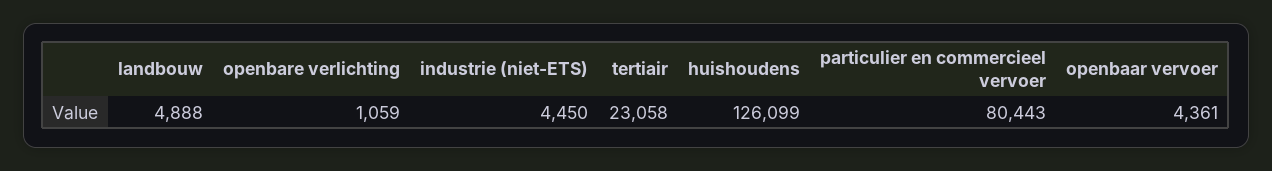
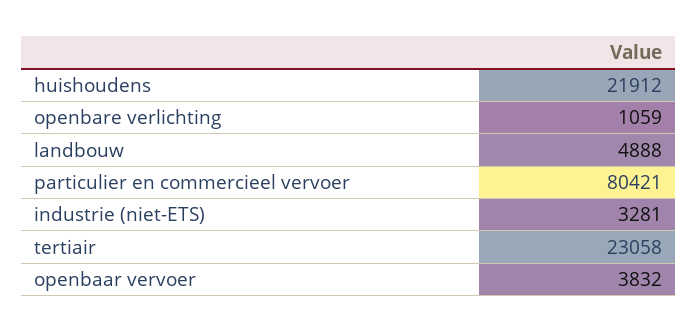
industrie (niet-ETS): 4450 -> 3281
huishoudens: 126099 -> 21912
particulier en commercieel vervoer: 80443 -> 80421
openbaar vervoer: 4361 -> 3832

